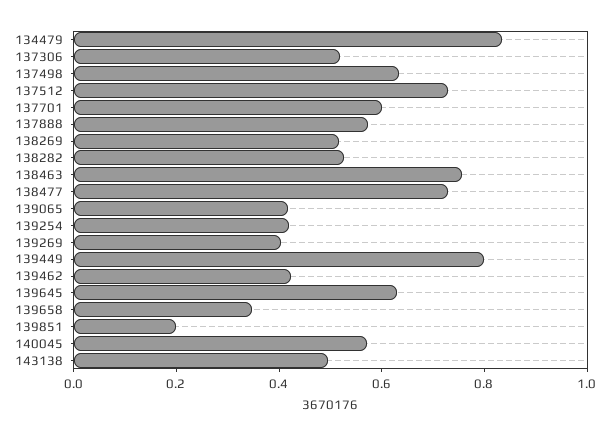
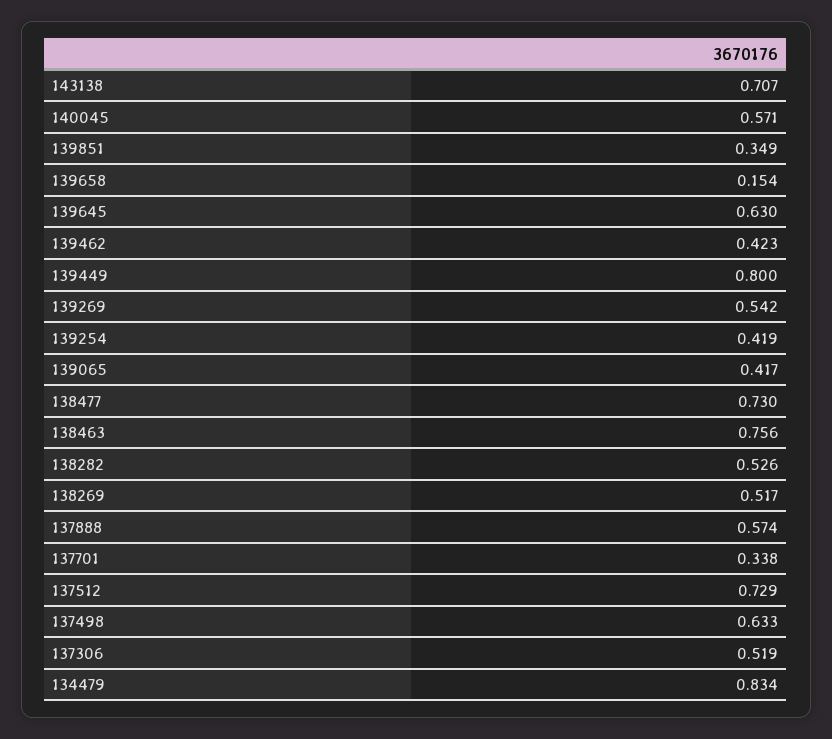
137701: 0.6 -> 0.338
139269: 0.4 -> 0.542
139658: 0.35 -> 0.154
139851: 0.2 -> 0.349
143138: 0.5 -> 0.707

